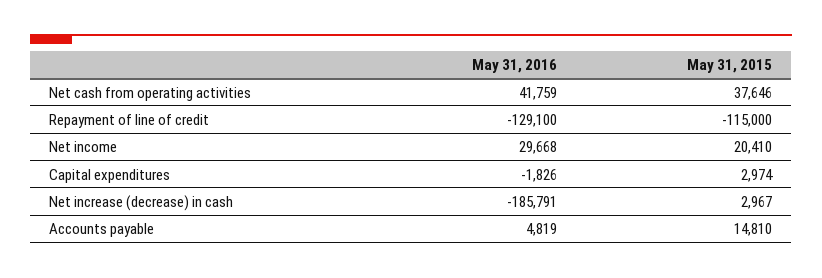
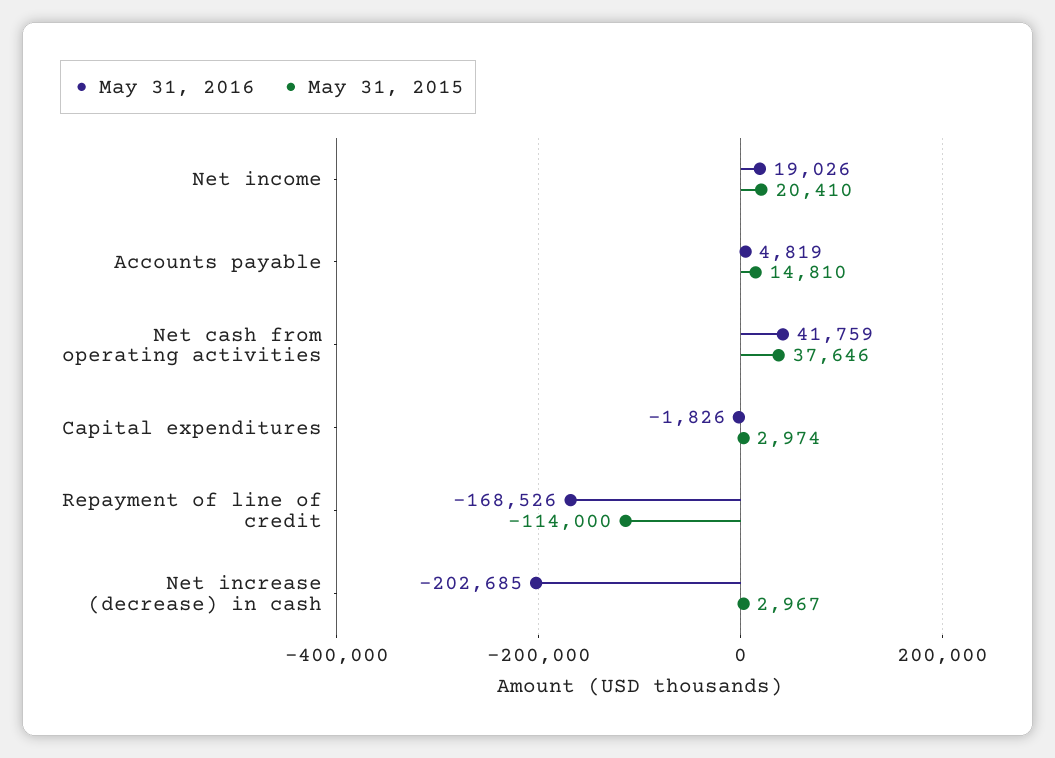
May 31, 2016, Repayment of line of credit: -129100 -> -168526
May 31, 2015, Repayment of line of credit: -115000 -> -114000
May 31, 2016, Net income: 29668 -> 19026
May 31, 2016, Net increase (decrease) in cash: -185791 -> -202685

